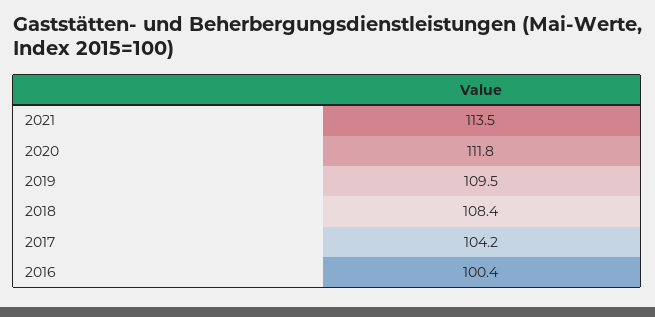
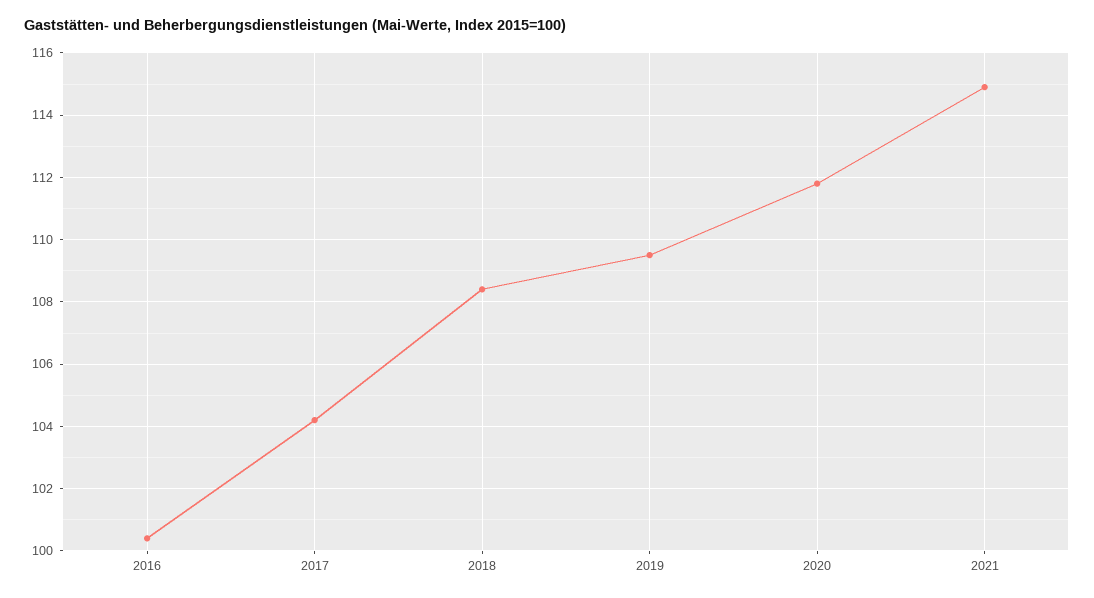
2021: 113.5 -> 115

